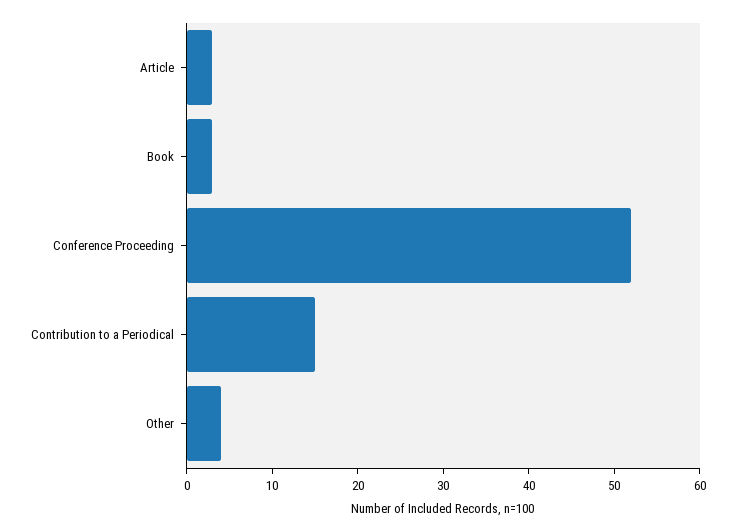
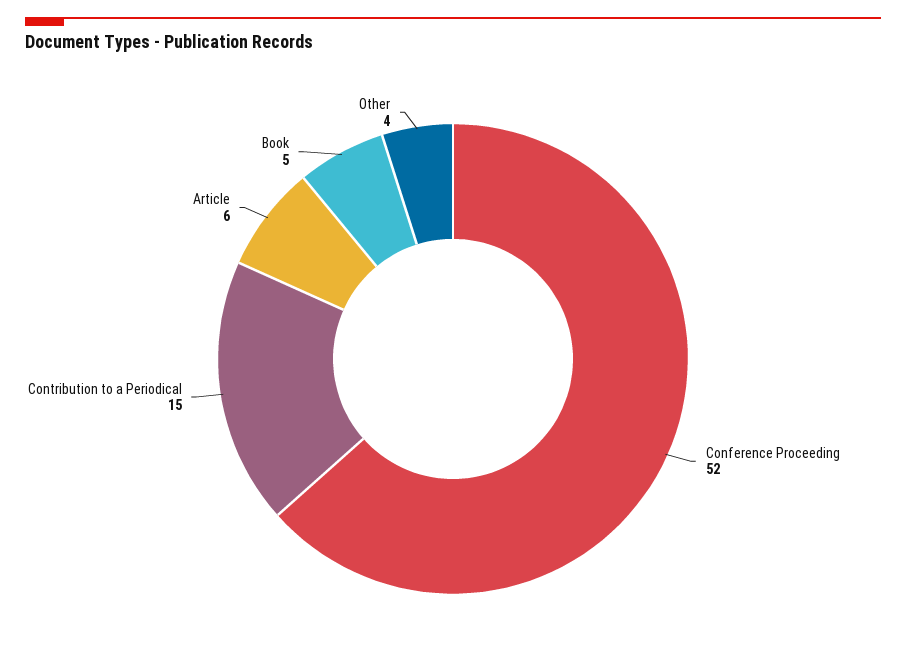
Article: 3 -> 6
Book: 3 -> 5

